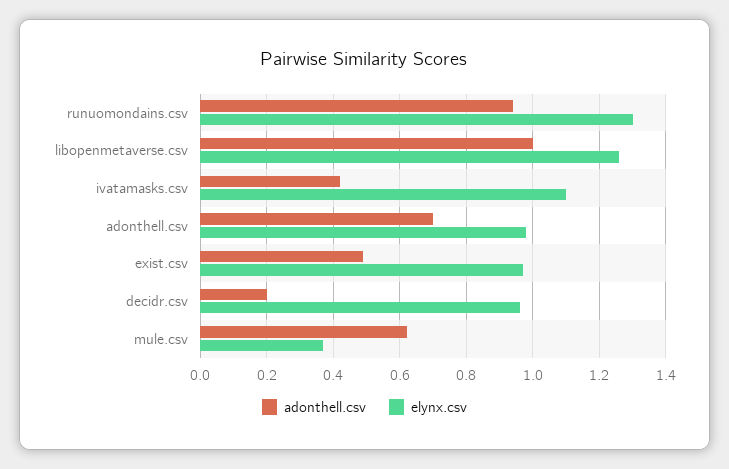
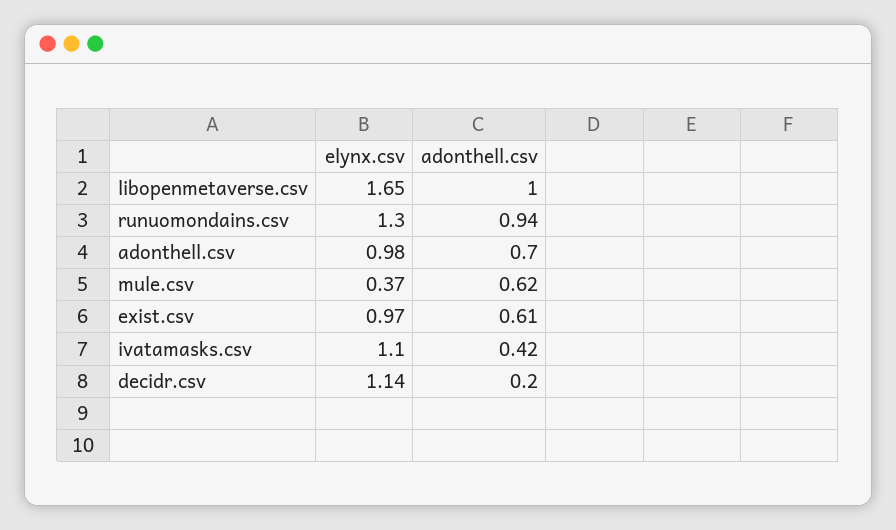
elynx.csv, libopenmetaverse.csv: 1.25 -> 1.65
adonthell.csv, exist.csv: 0.5 -> 0.61
elynx.csv, decidr.csv: 0.95 -> 1.14

